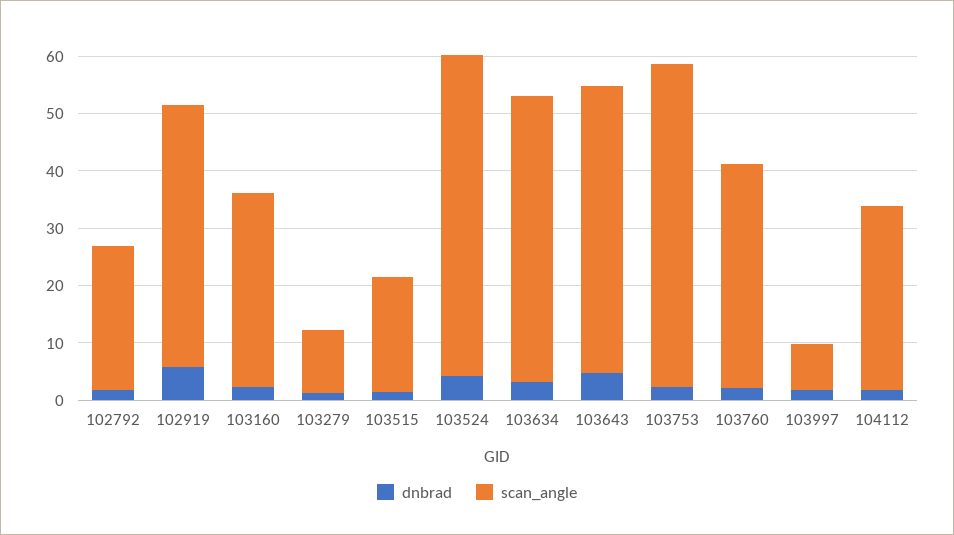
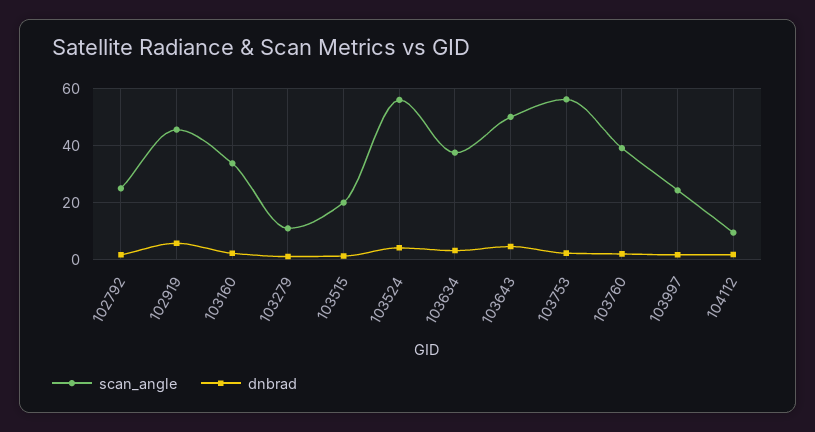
scan_angle, 103634: 50 -> 37.5
scan_angle, 103997: 8 -> 25
scan_angle, 104112: 32 -> 10

